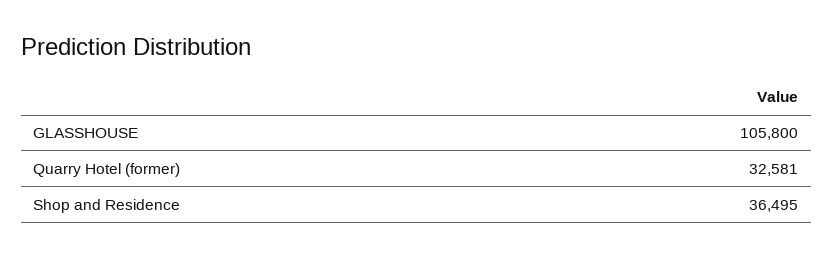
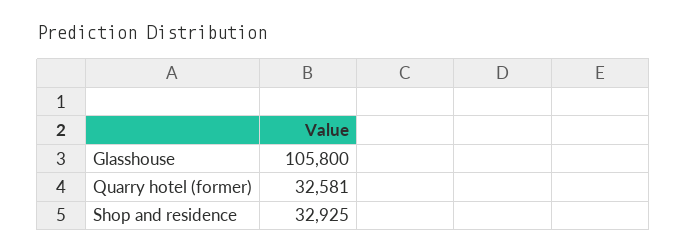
Shop and Residence: 36495 -> 32925

